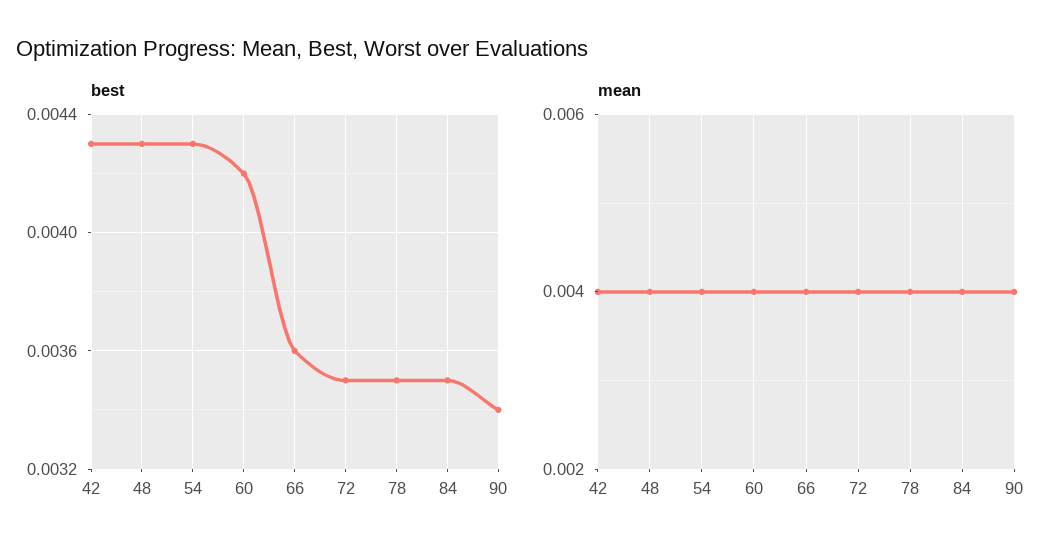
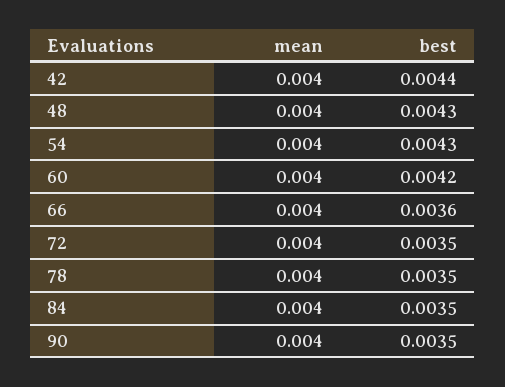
best, 42: 0.0043 -> 0.0044
best, 90: 0.0034 -> 0.0035

